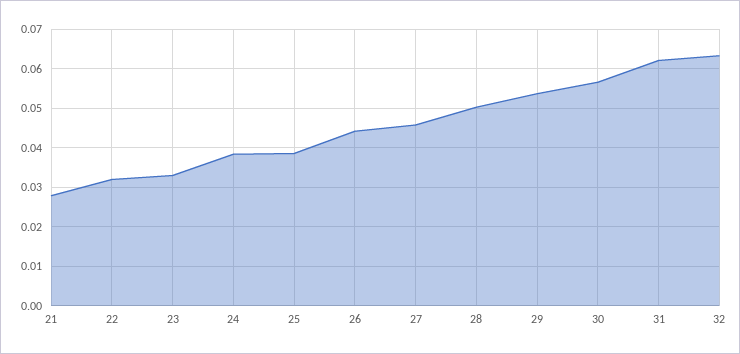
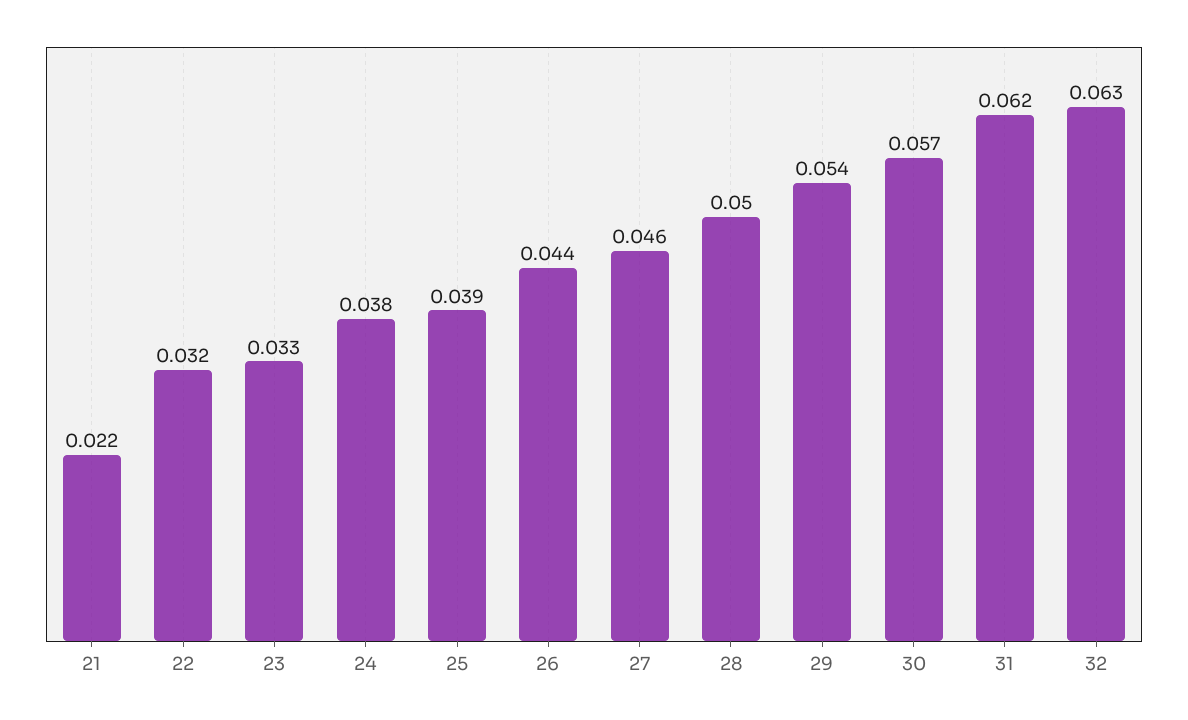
21: 0.028 -> 0.022

